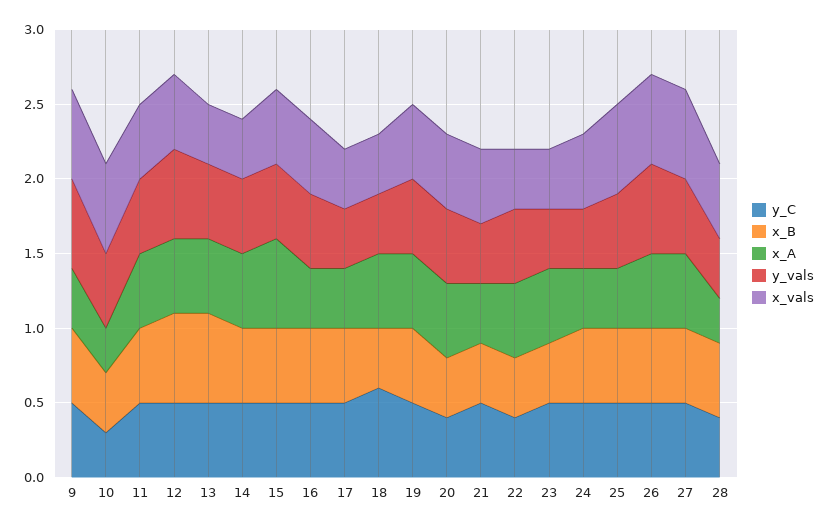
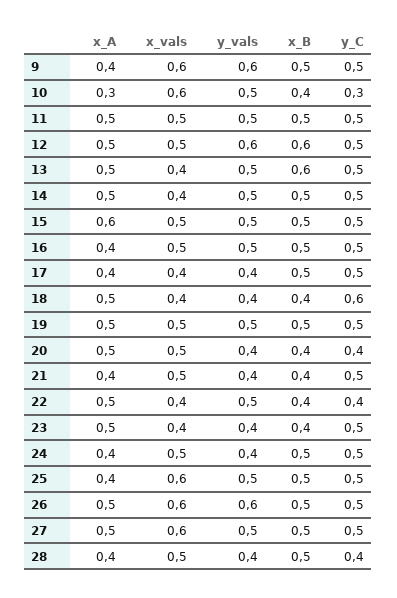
y_vals, 20: 0.5 -> 0.4
x_A, 28: 0.3 -> 0.4

